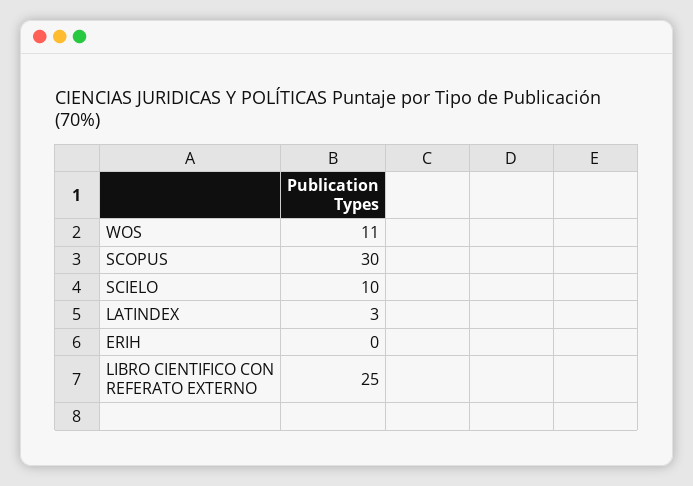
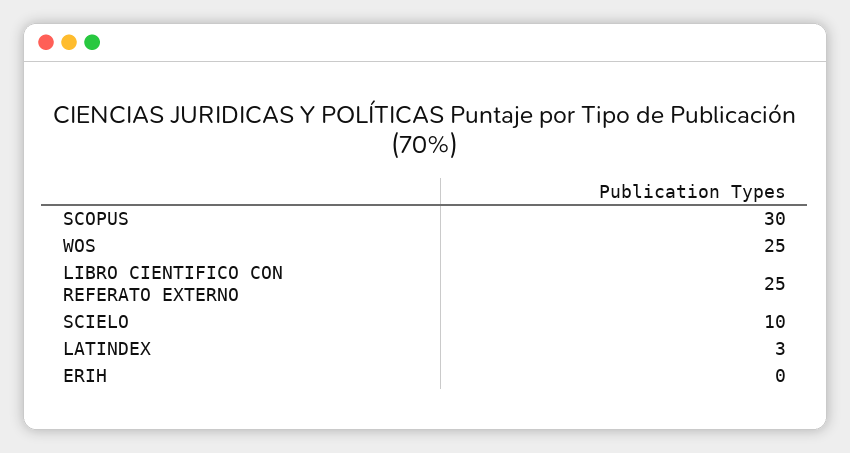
WOS: 11 -> 25

